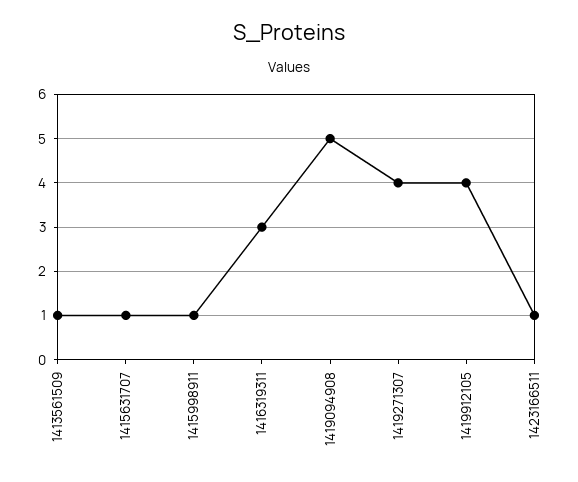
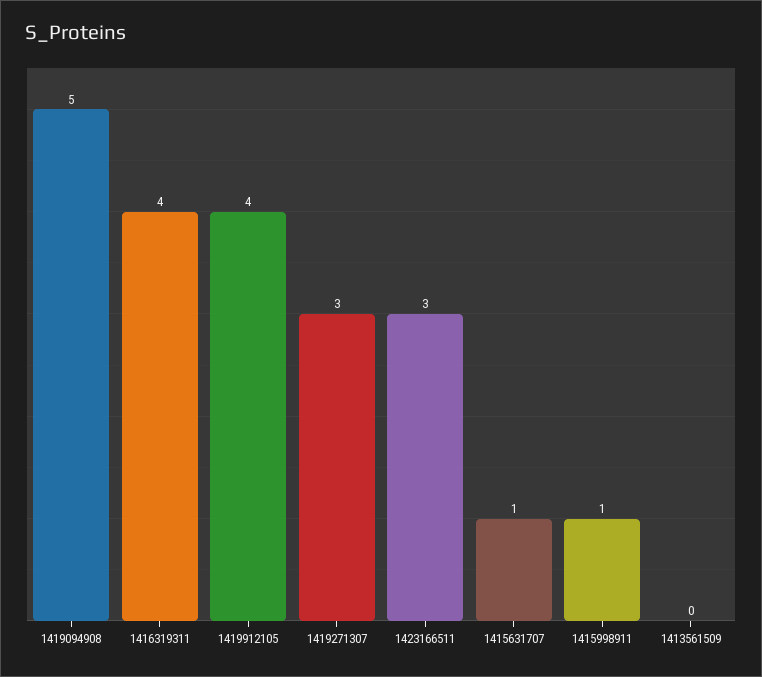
1413561509: 1 -> 0
1416319311: 3 -> 4
1419271307: 4 -> 3
1423166511: 1 -> 3

